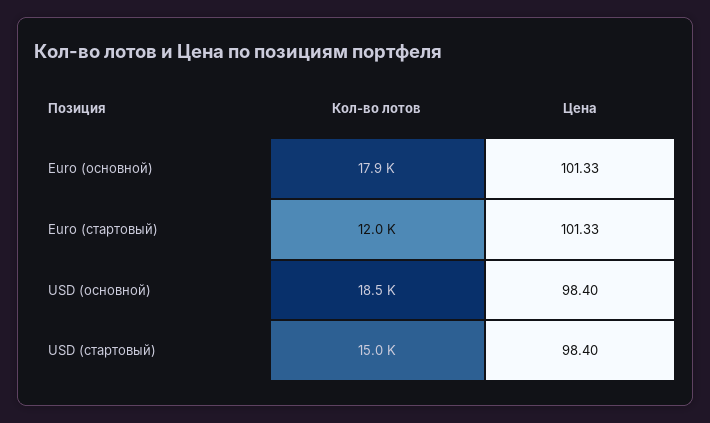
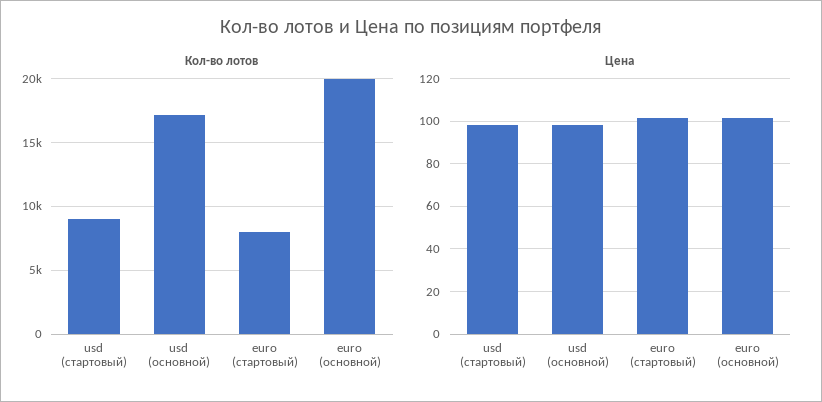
Кол-во лотов, Euro (основной): 17900 -> 20000
Кол-во лотов, Euro (стартовый): 12000 -> 8000
Кол-во лотов, USD (основной): 18500 -> 17000
Кол-во лотов, USD (стартовый): 15000 -> 9000

